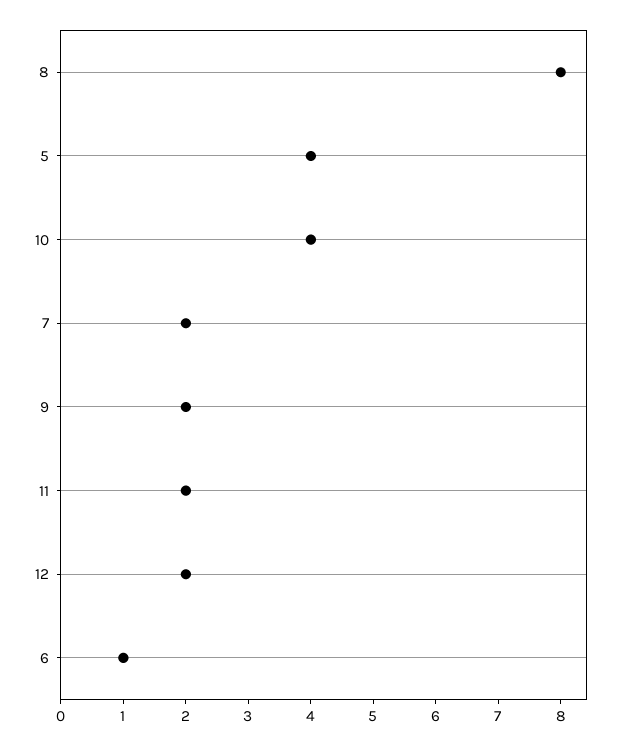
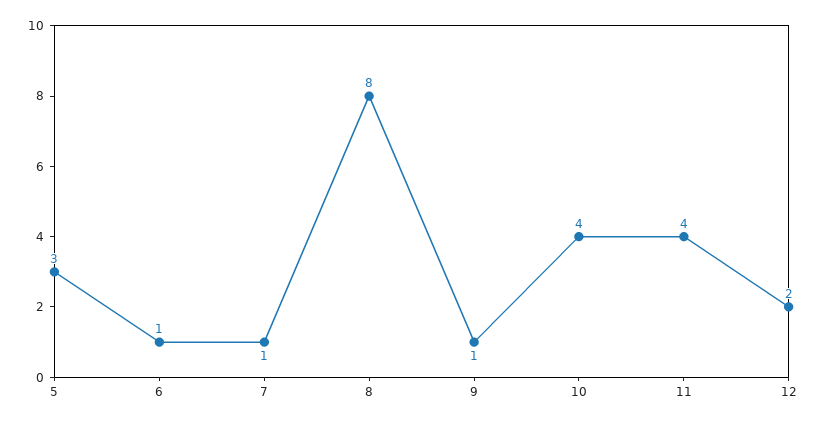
5: 4 -> 3
7: 2 -> 1
9: 2 -> 1
11: 2 -> 4

